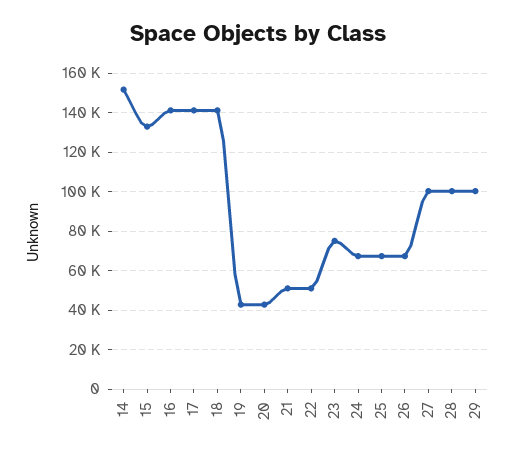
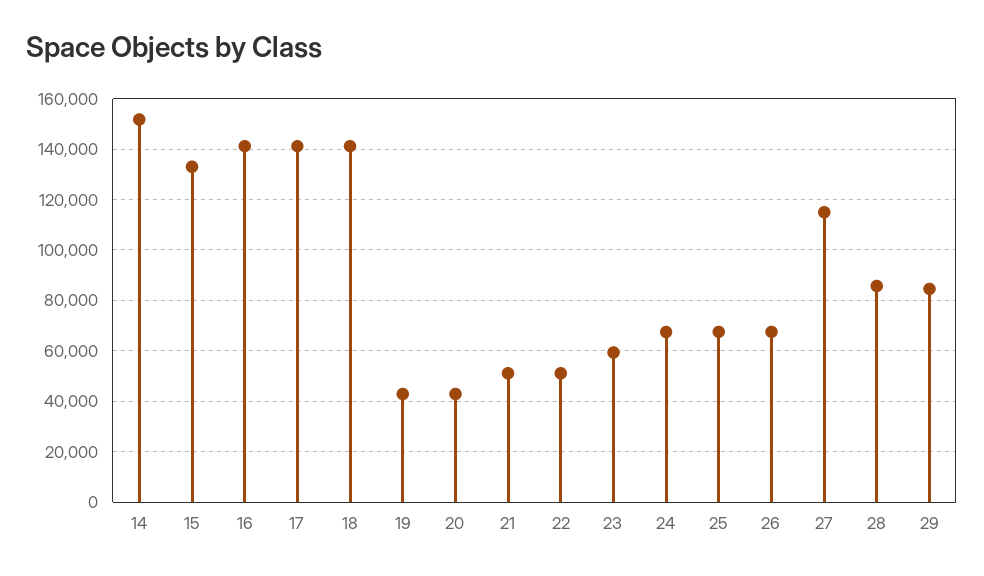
23: 75000 -> 60000
27: 100000 -> 115000
28: 100000 -> 85000
29: 100000 -> 85000

